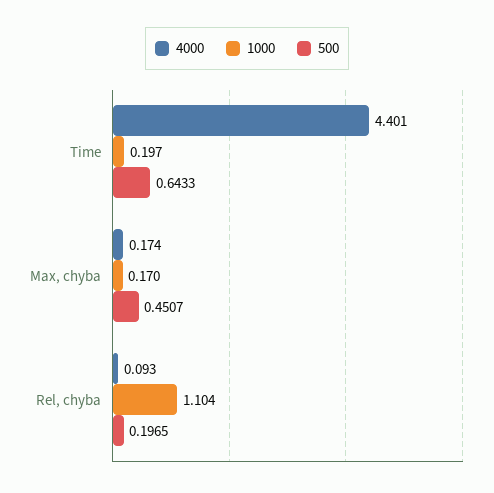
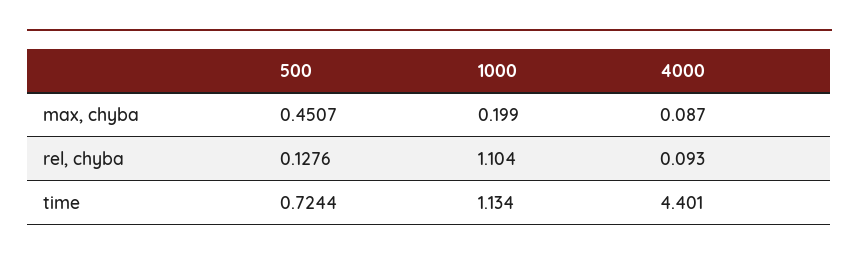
1000, Time: 0.197 -> 1.134
500, Time: 0.6433 -> 0.7244
4000, Max, chyba: 0.174 -> 0.087
1000, Max, chyba: 0.17 -> 0.199
500, Rel, chyba: 0.1965 -> 0.1276

